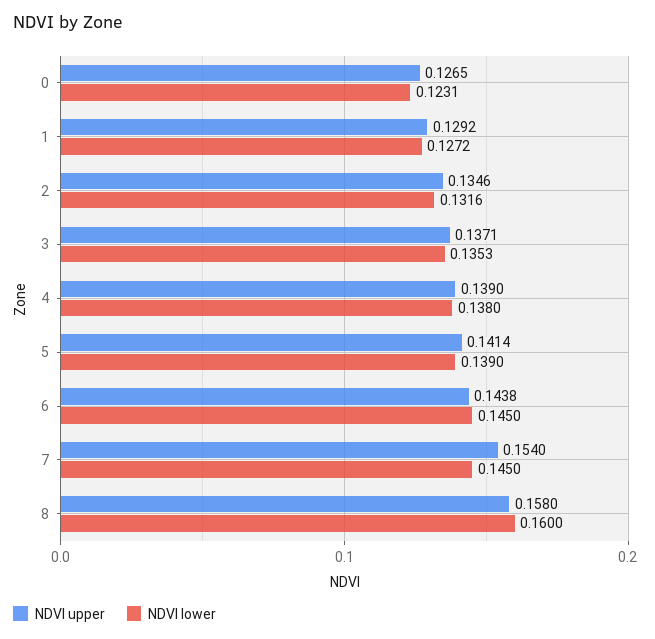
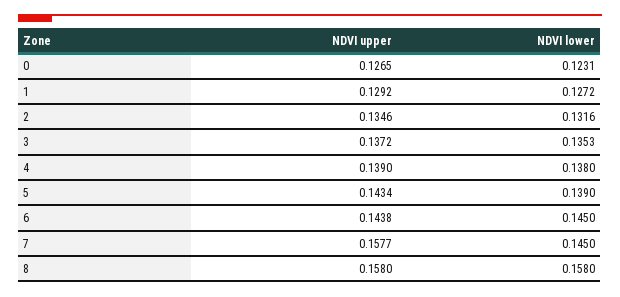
NDVI upper, 3: 0.1371 -> 0.1372
NDVI upper, 5: 0.1414 -> 0.1434
NDVI upper, 7: 0.154 -> 0.1577
NDVI lower, 8: 0.16 -> 0.158

